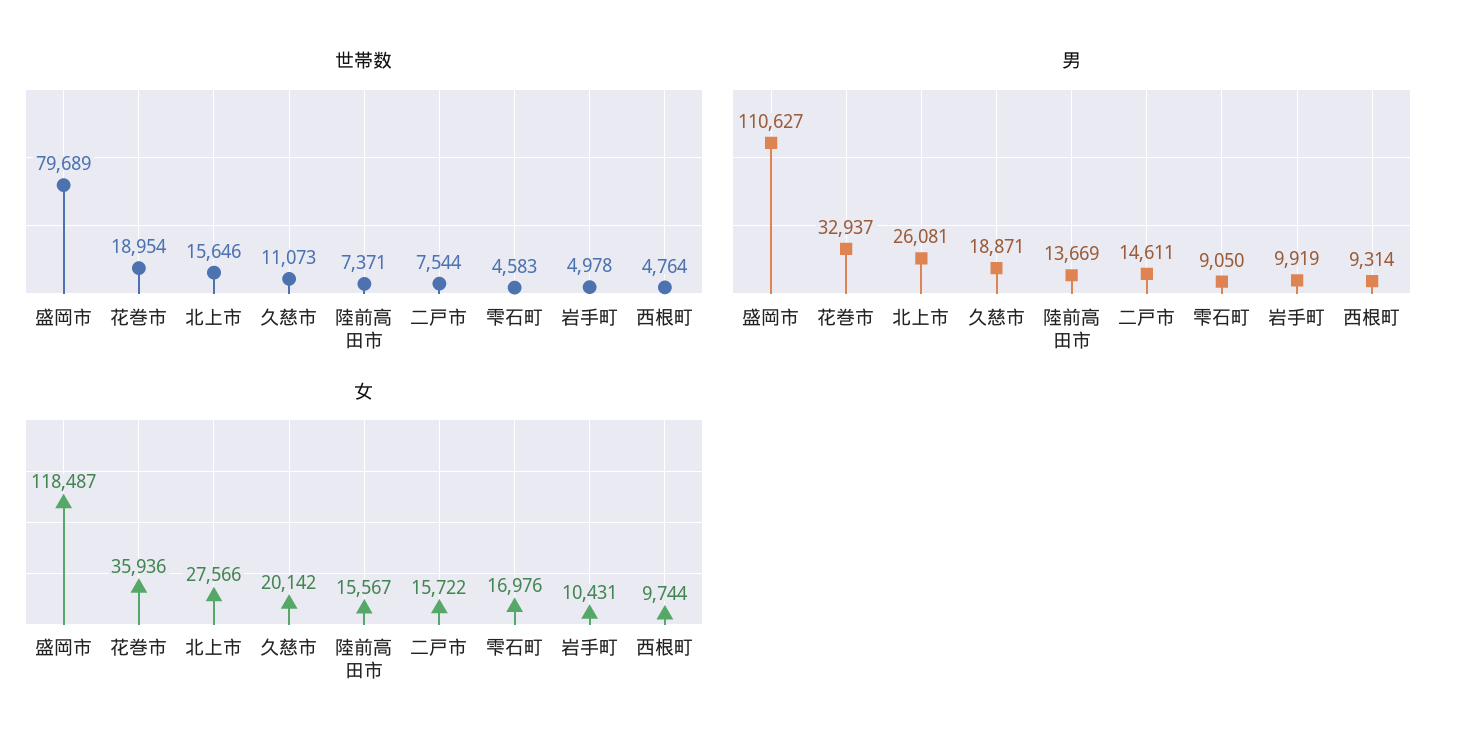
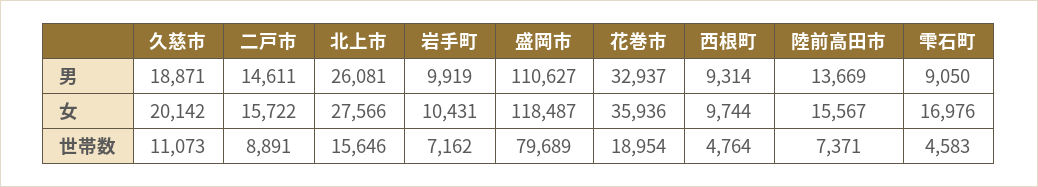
世帯数, 二戸市: 7544 -> 8891
世帯数, 岩手町: 4978 -> 7162

